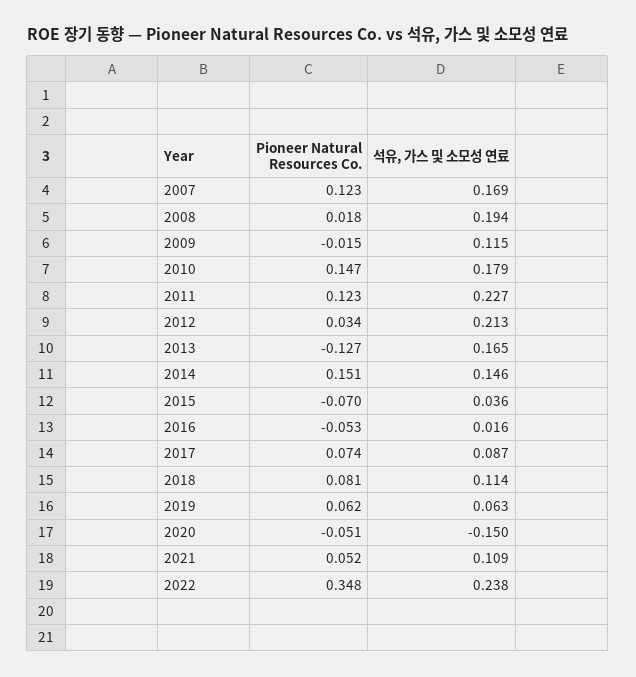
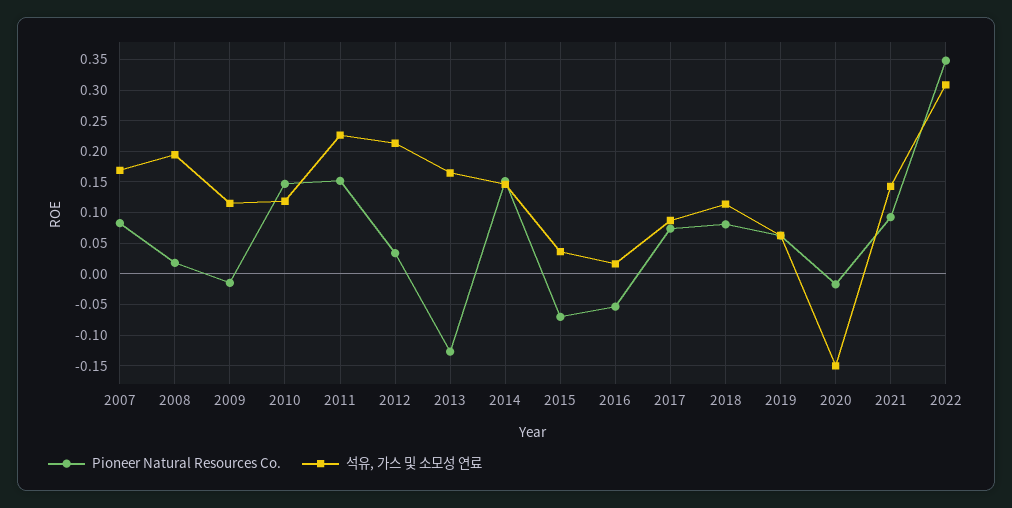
Pioneer Natural Resources Co., 2007: 0.123 -> 0.08
석유, 가스 및 소모성 연료, 2010: 0.179 -> 0.12
Pioneer Natural Resources Co., 2011: 0.123 -> 0.15
Pioneer Natural Resources Co., 2020: -0.051 -> -0.02
Pioneer Natural Resources Co., 2021: 0.052 -> 0.09
석유, 가스 및 소모성 연료, 2021: 0.109 -> 0.14
석유, 가스 및 소모성 연료, 2022: 0.238 -> 0.31

